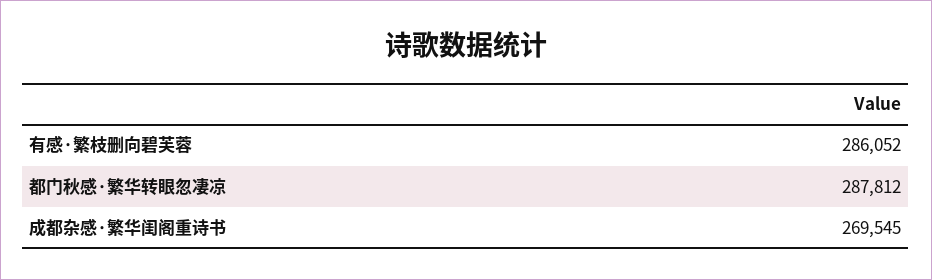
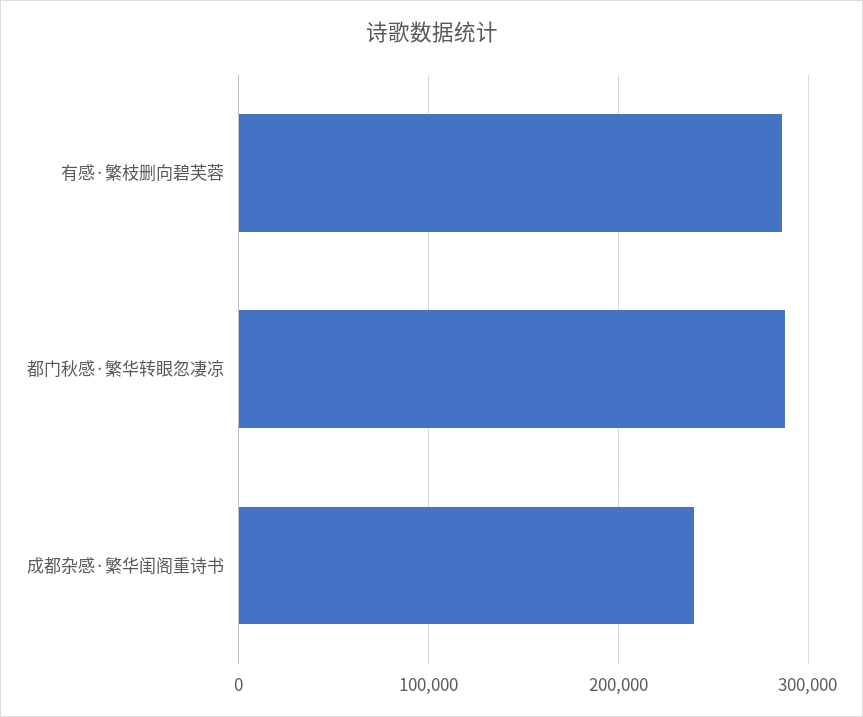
成都杂感·繁华闺阁重诗书: 269545 -> 240000

